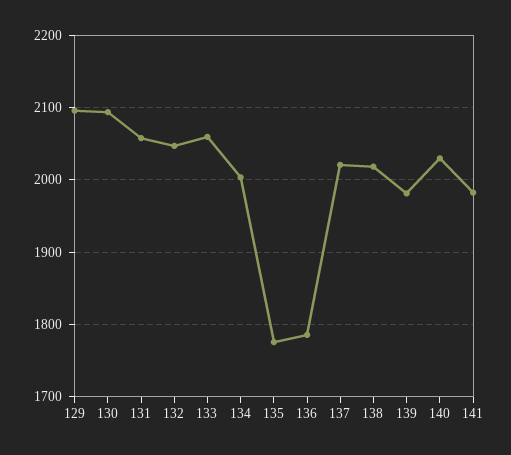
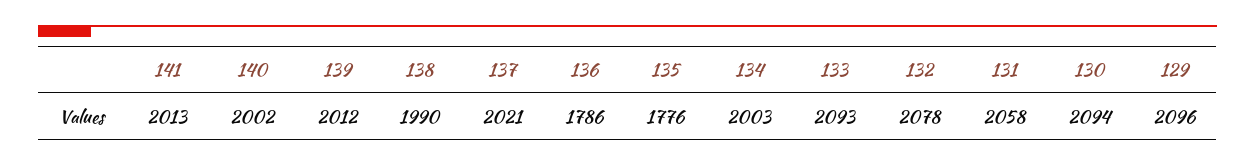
132: 2050 -> 2078
133: 2060 -> 2093
138: 2020 -> 1990
139: 1980 -> 2012
140: 2030 -> 2002
141: 1980 -> 2013

